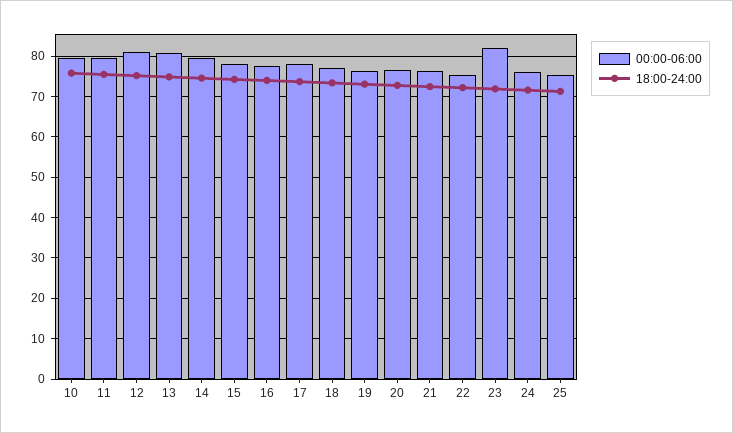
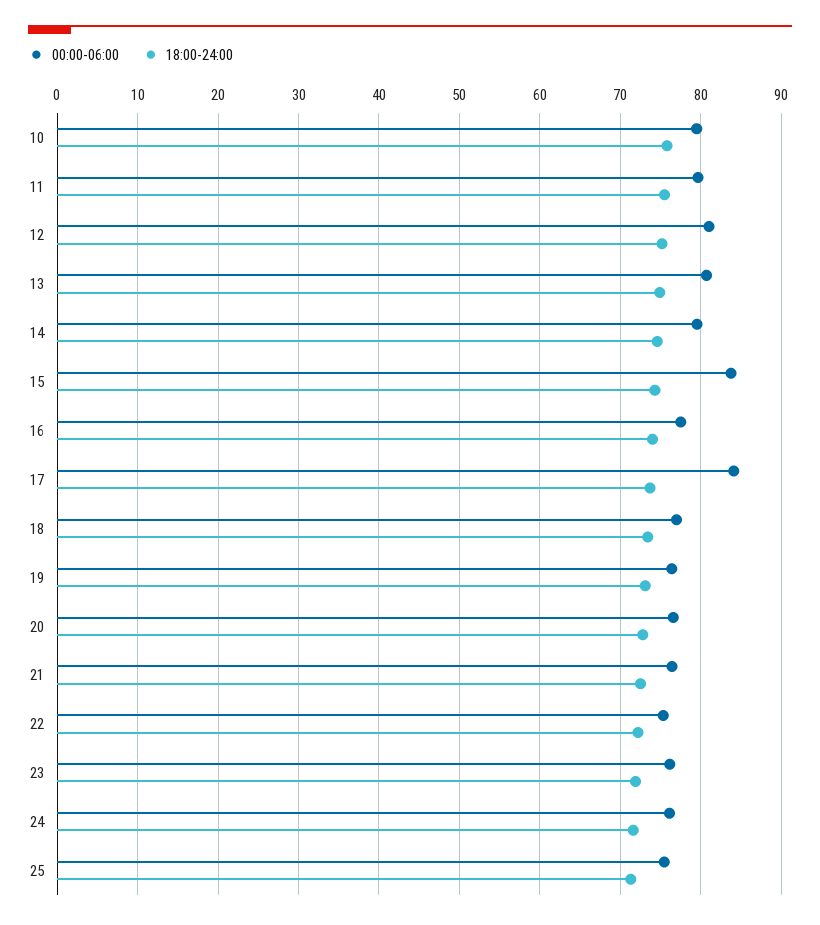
00:00-06:00, 15: 78 -> 84
00:00-06:00, 17: 78 -> 84
00:00-06:00, 23: 82 -> 76

